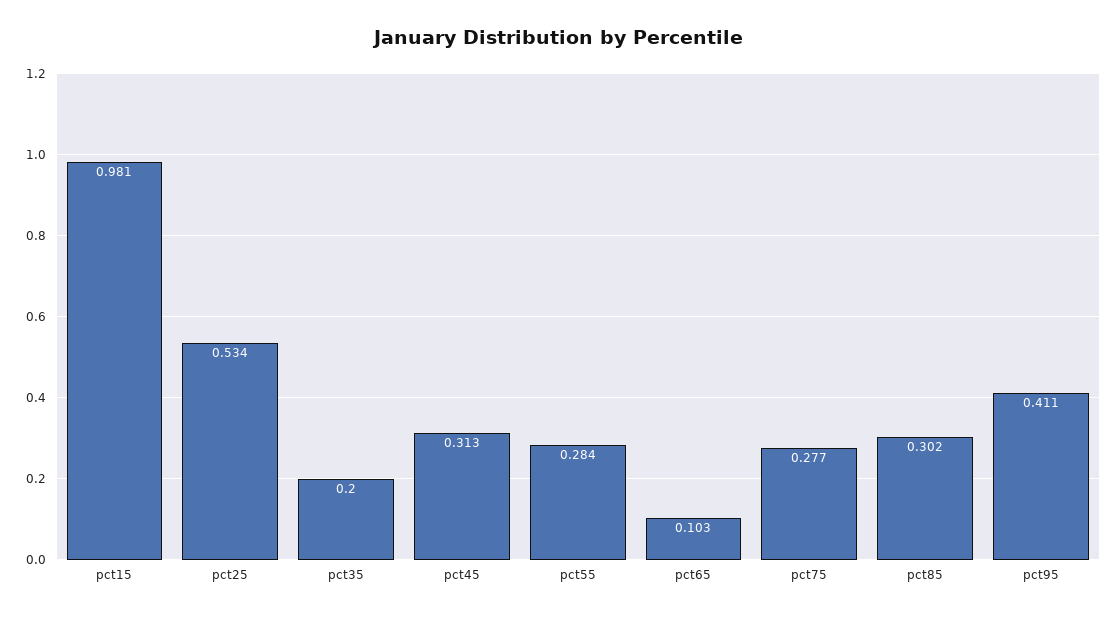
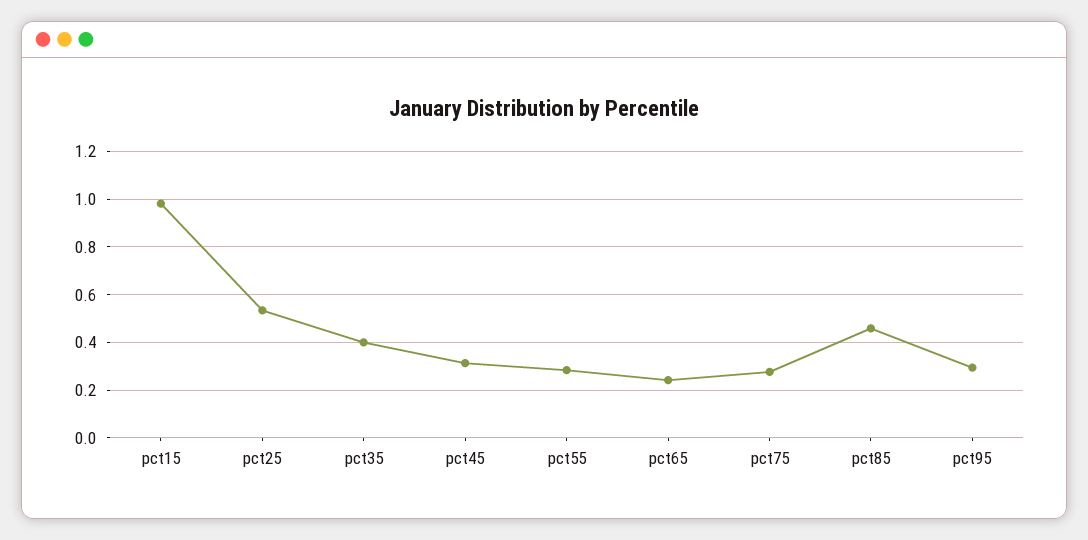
pct35: 0.2 -> 0.4
pct65: 0.103 -> 0.25
pct85: 0.302 -> 0.45
pct95: 0.411 -> 0.3

